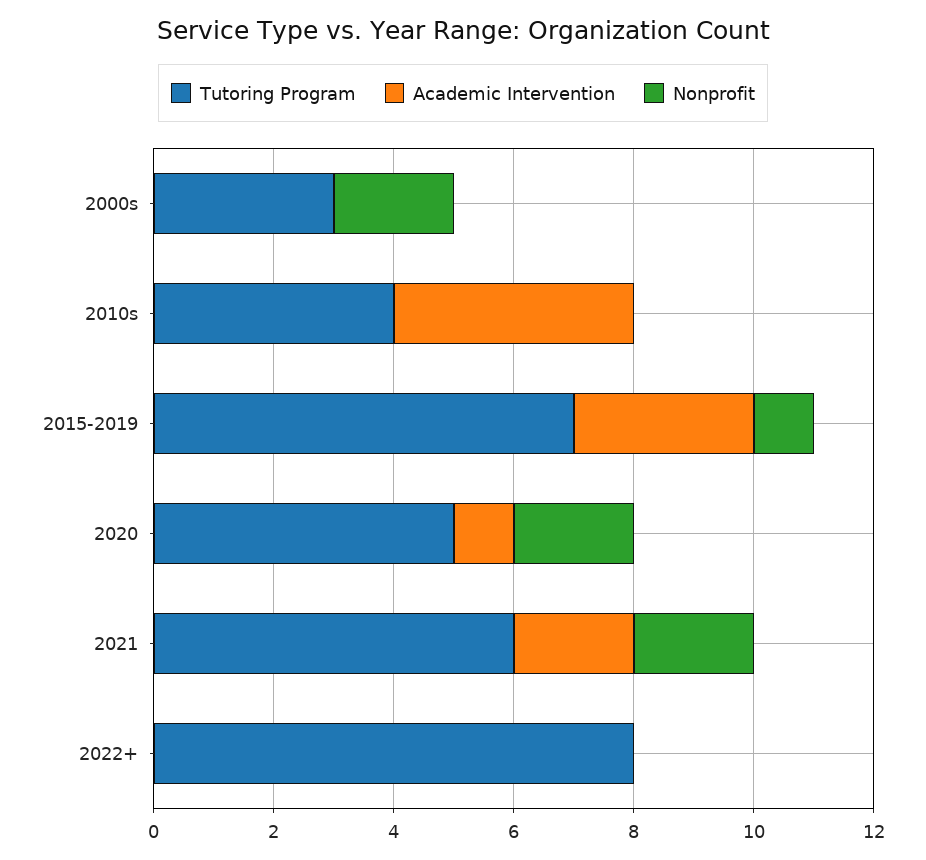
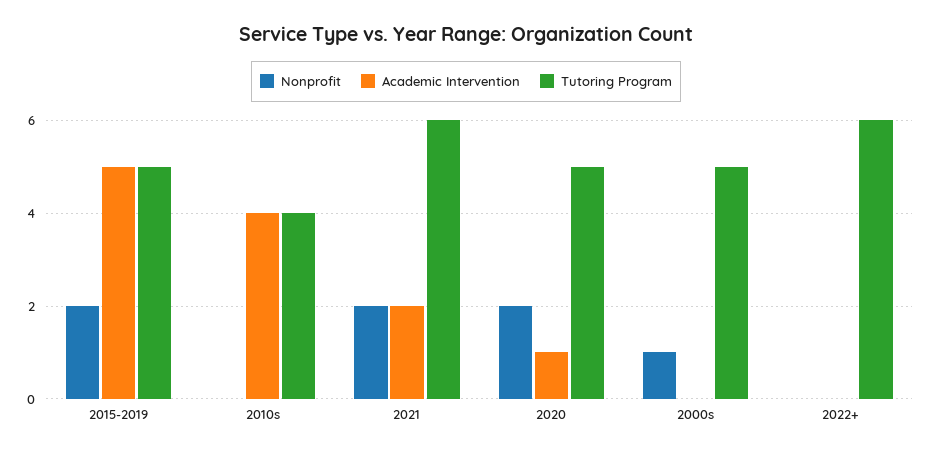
Tutoring Program, 2000s: 3 -> 5
Nonprofit, 2000s: 2 -> 1
Tutoring Program, 2015-2019: 7 -> 5
Academic Intervention, 2015-2019: 3 -> 5
Nonprofit, 2015-2019: 1 -> 2
Tutoring Program, 2022+: 8 -> 6

